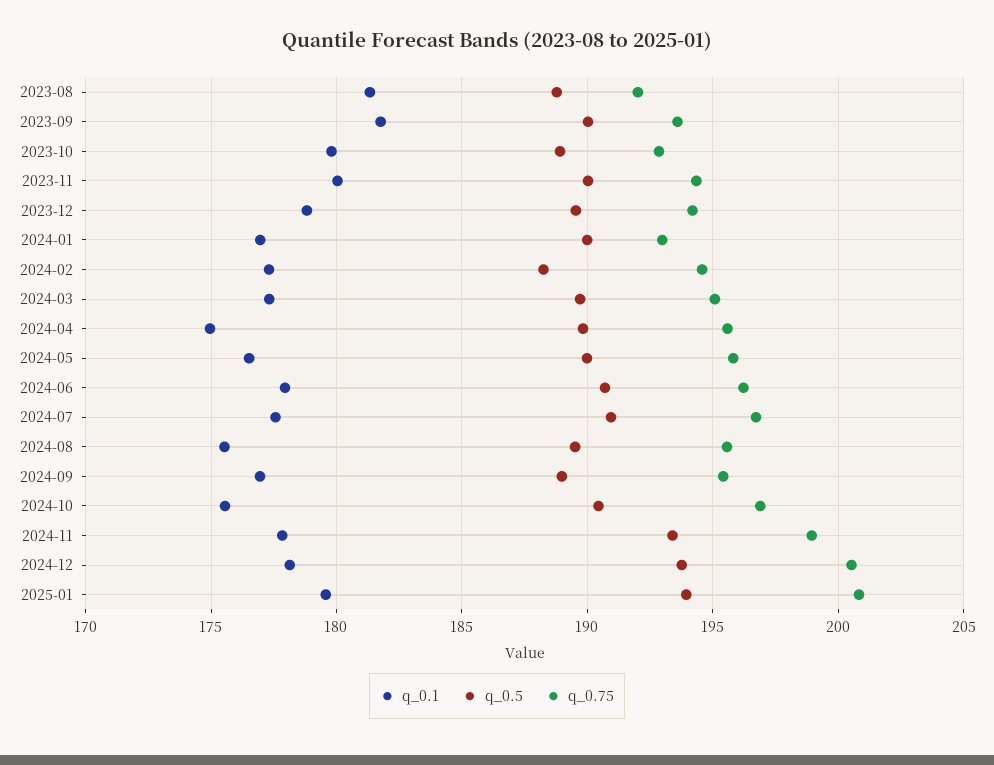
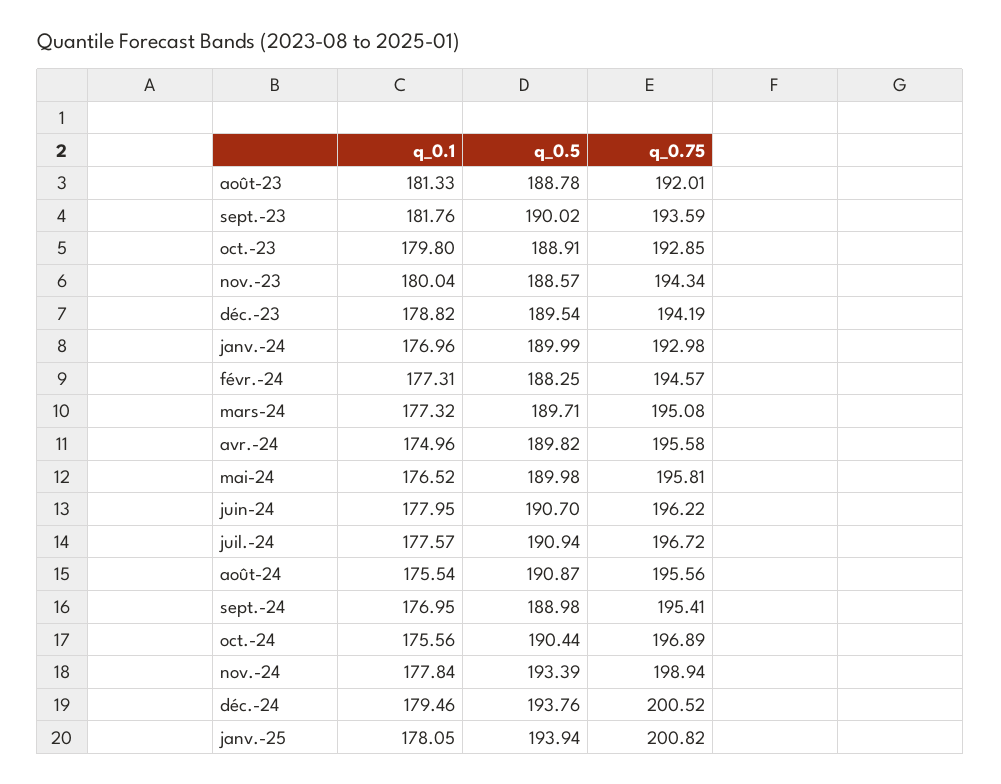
q_0.5, 2023-11: 190 -> 188.57
q_0.5, 2024-08: 189.5 -> 190.87
q_0.1, 2024-12: 178 -> 179.46
q_0.1, 2025-01: 179.5 -> 178.05

